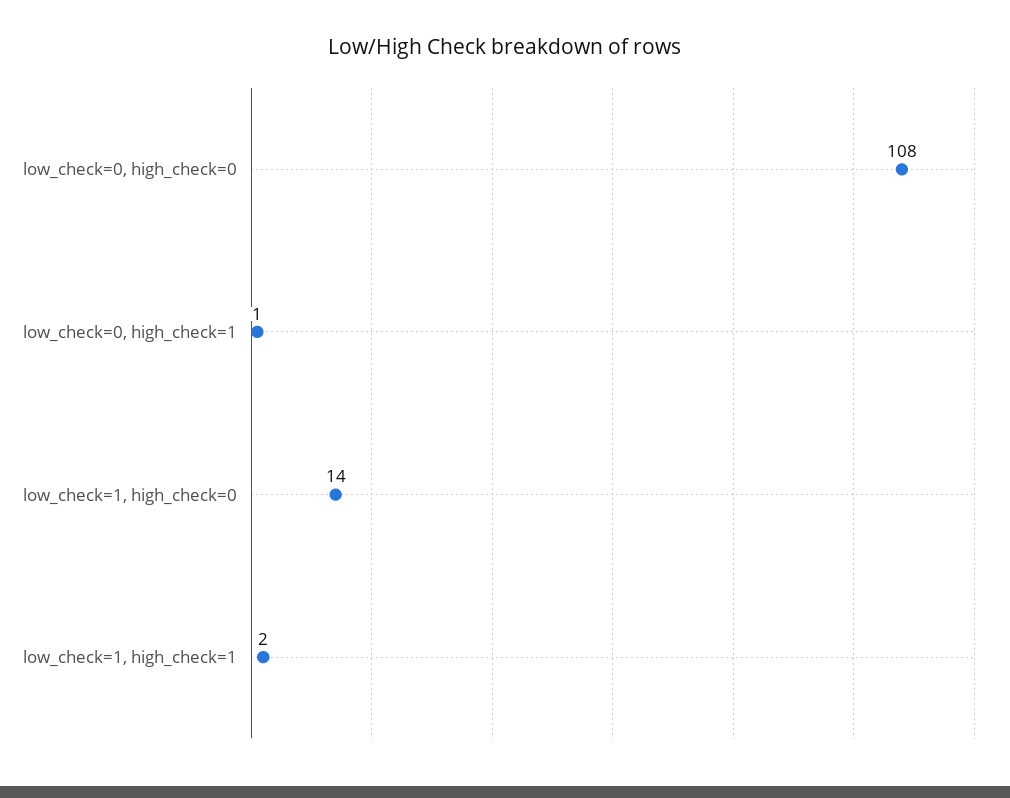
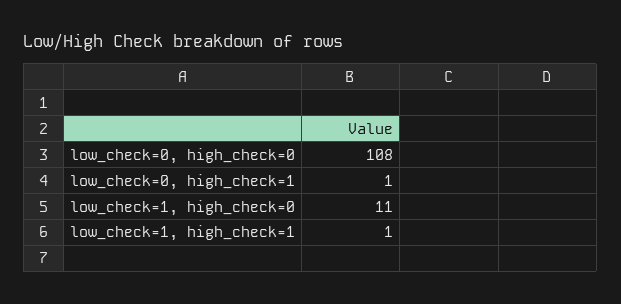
low_check=1, high_check=0: 14 -> 11
low_check=1, high_check=1: 2 -> 1

